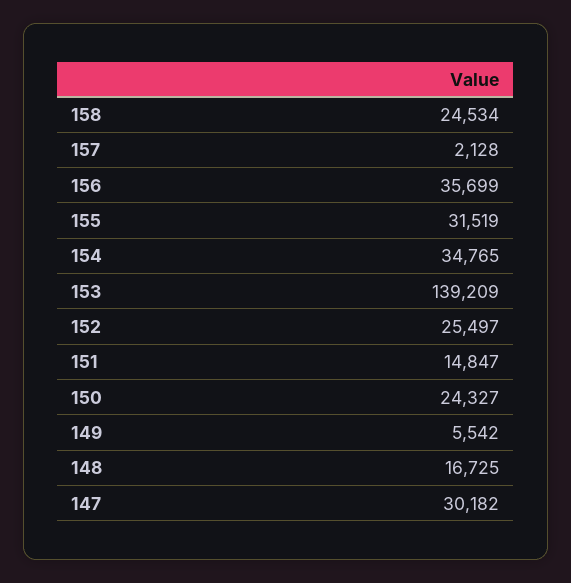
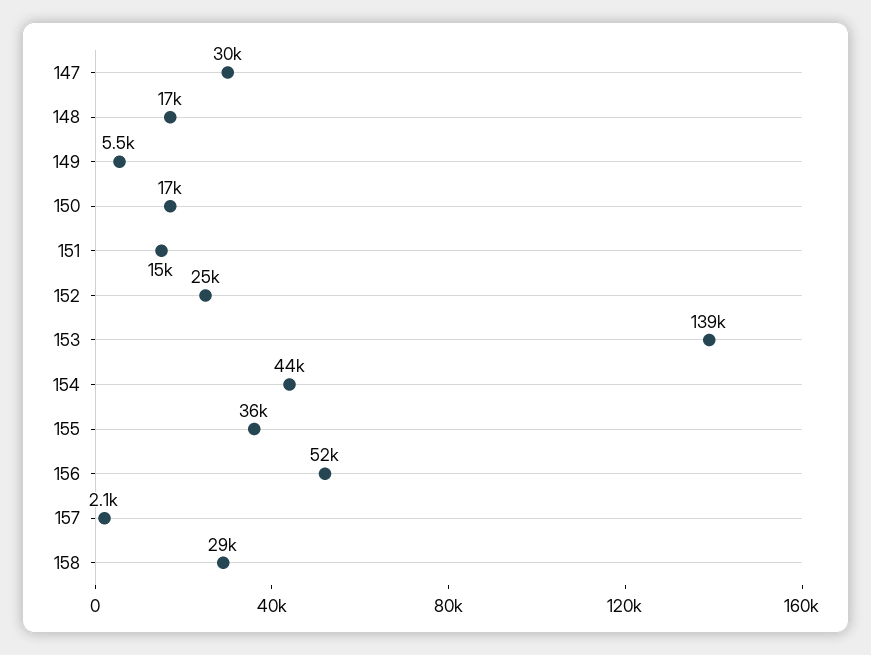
158: 24534 -> 29000
156: 35699 -> 52000
155: 31519 -> 36000
154: 34765 -> 44000
150: 24327 -> 17000

